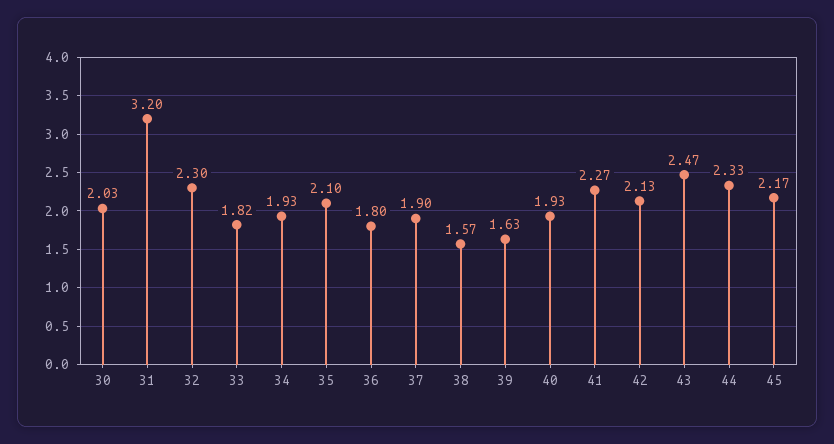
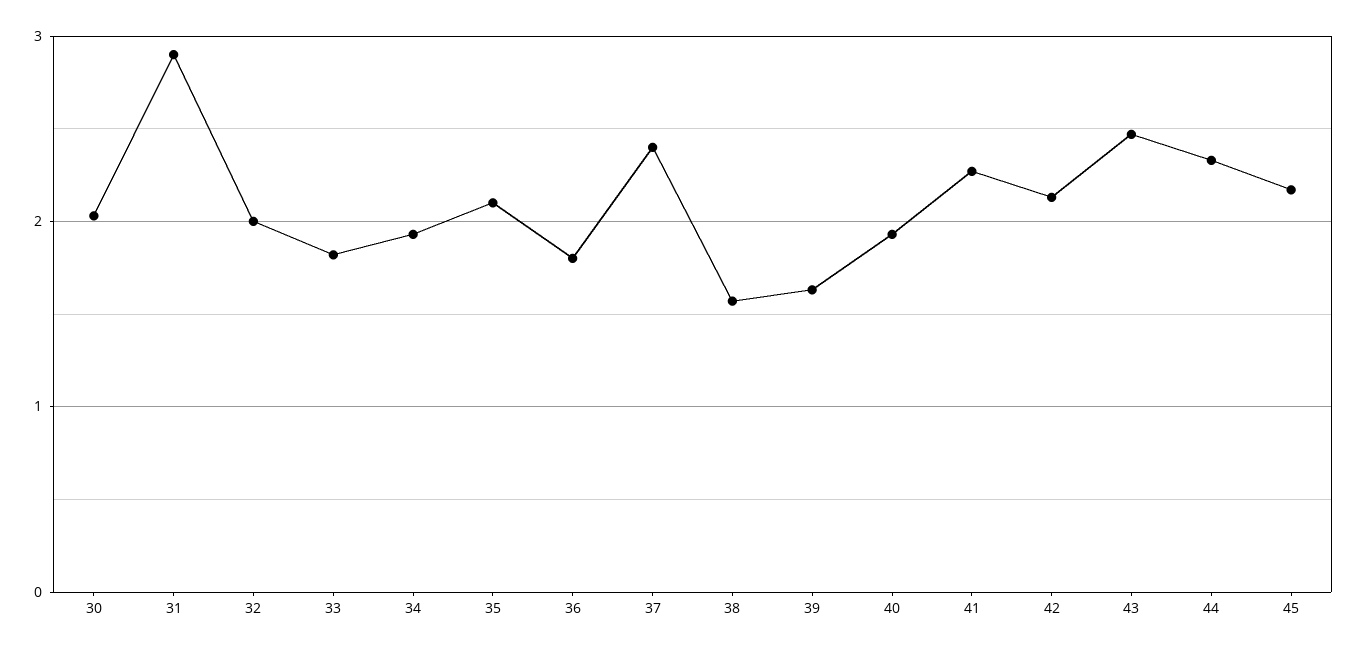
31: 3.2 -> 2.9
32: 2.3 -> 2
37: 1.9 -> 2.4

